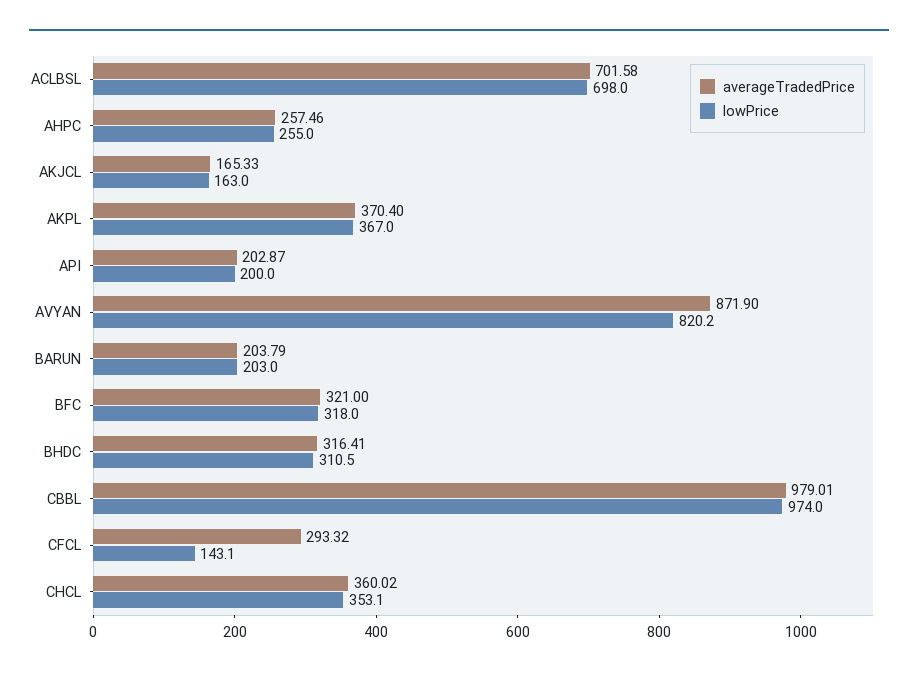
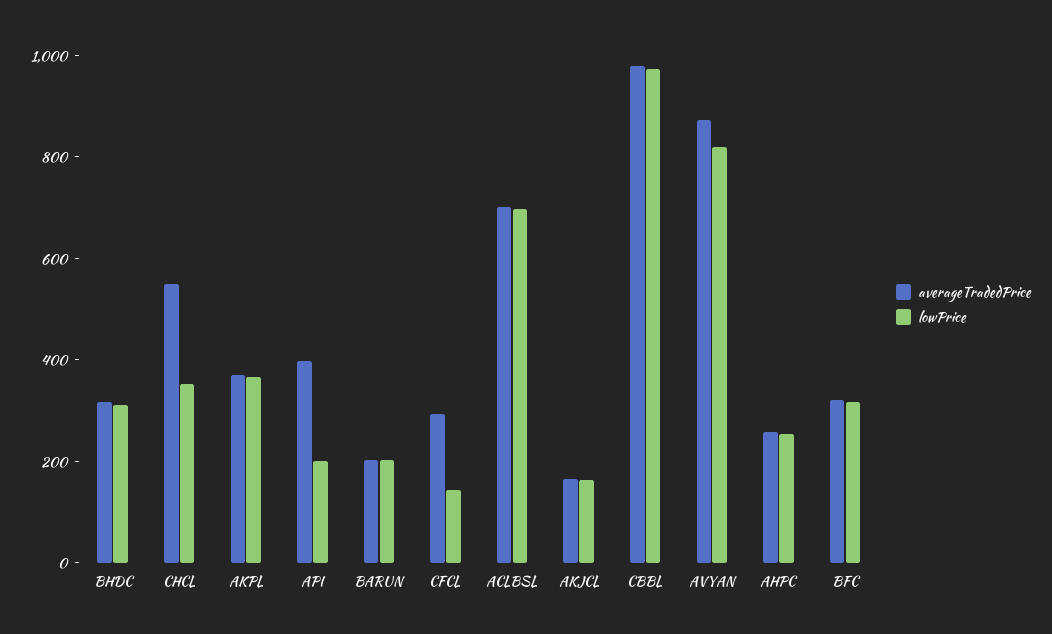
averageTradedPrice, API: 202.87 -> 400
averageTradedPrice, CHCL: 360.02 -> 550

